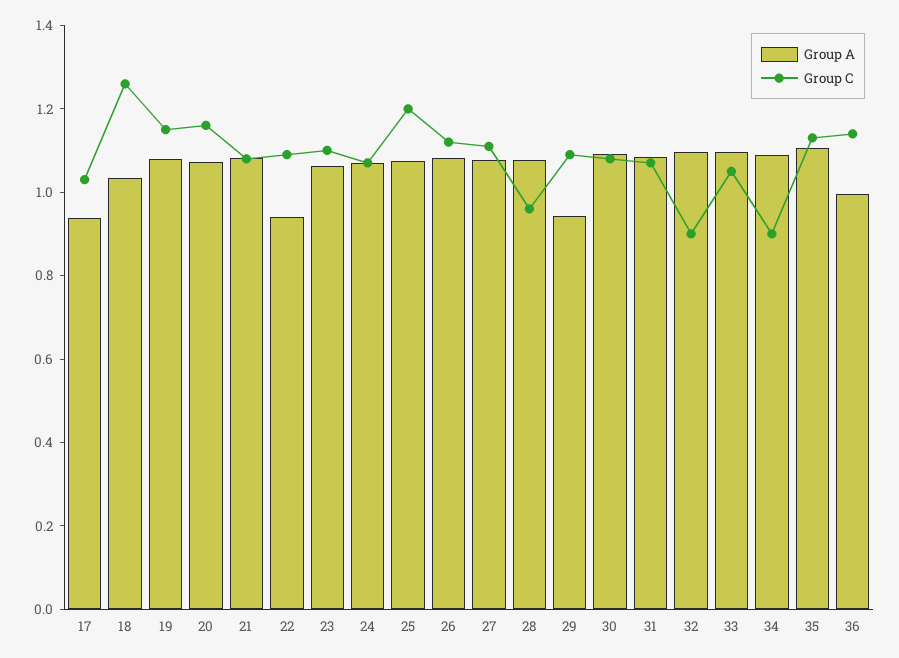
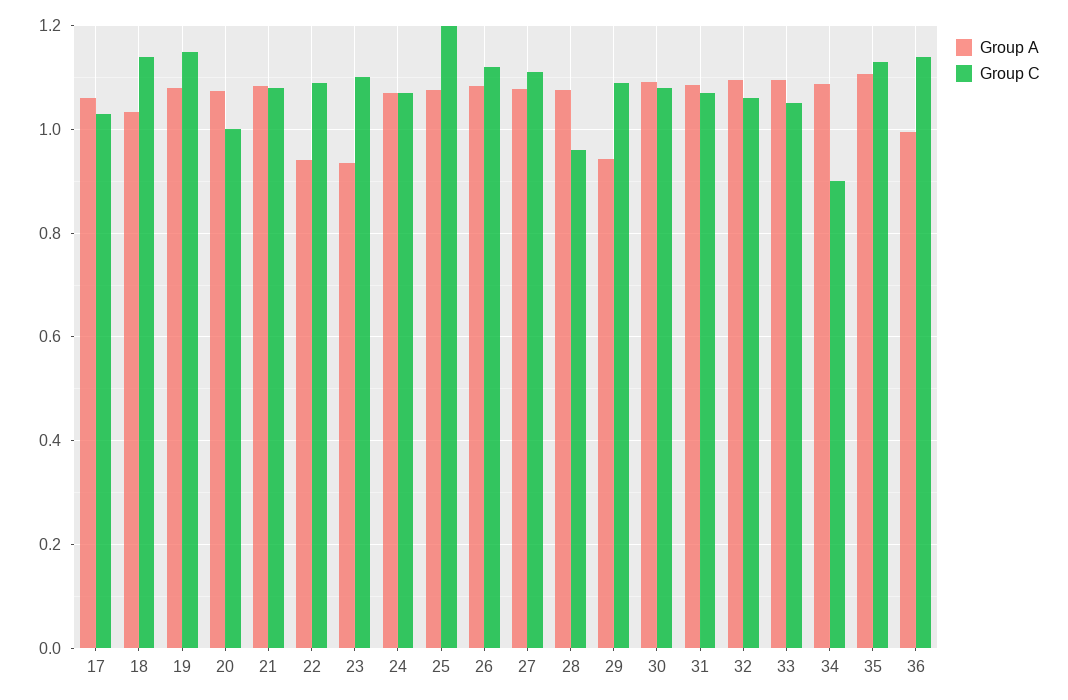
Group A, 17: 0.95 -> 1.06
Group C, 18: 1.25 -> 1.14
Group C, 20: 1.15 -> 1
Group A, 23: 1.05 -> 0.94
Group C, 32: 0.9 -> 1.06

